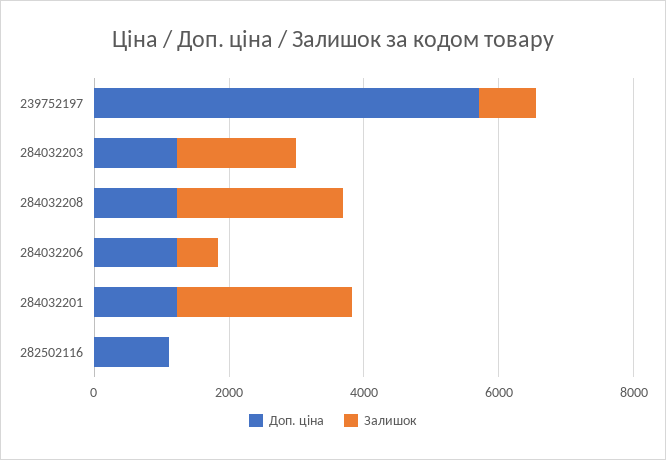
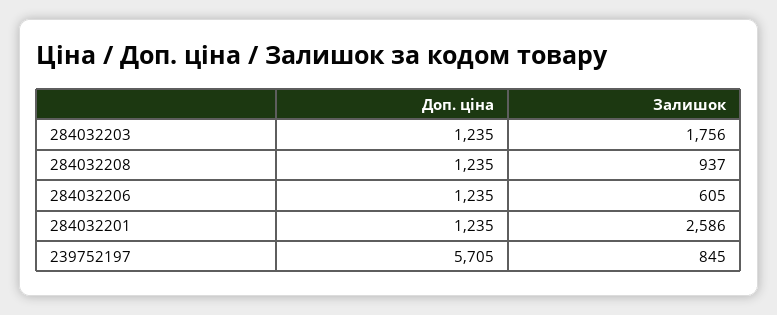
Залишок, 284032208: 2500 -> 937
Доп. ціна, 282502116: 1000 -> none
Залишок, 282502116: 0 -> none

